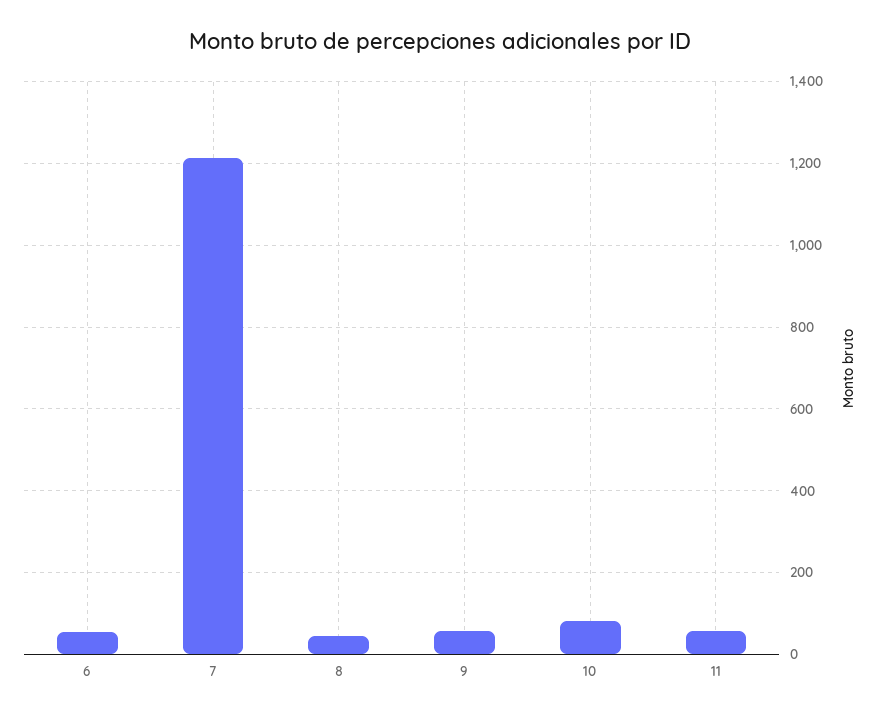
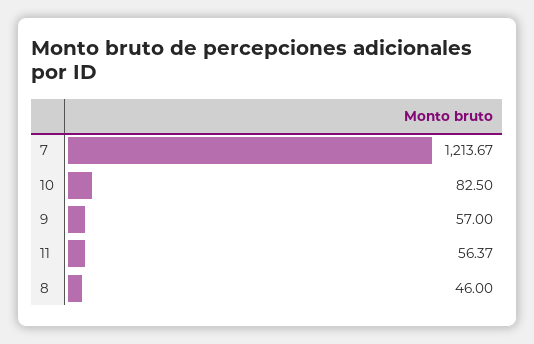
6: 60 -> none

